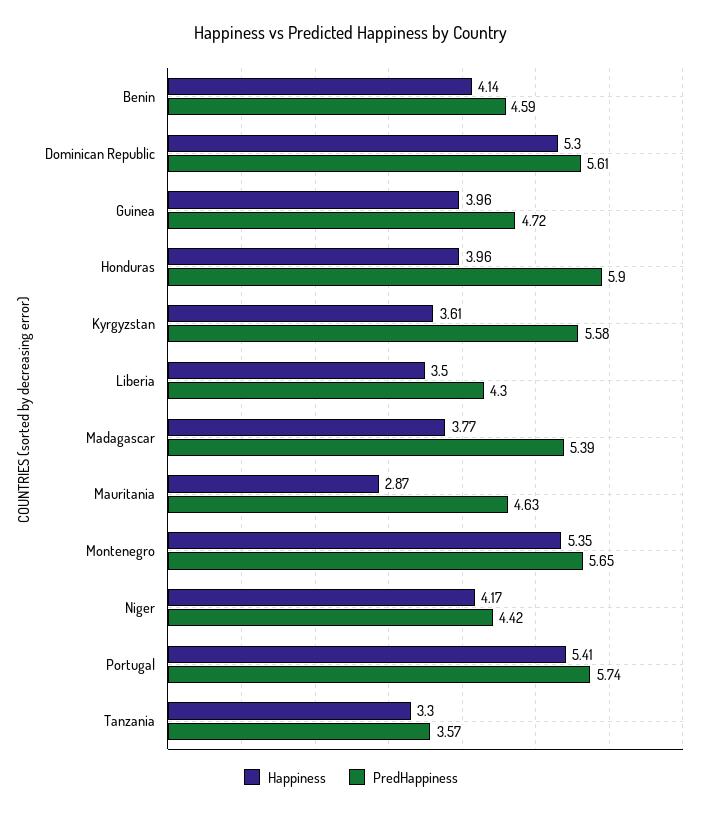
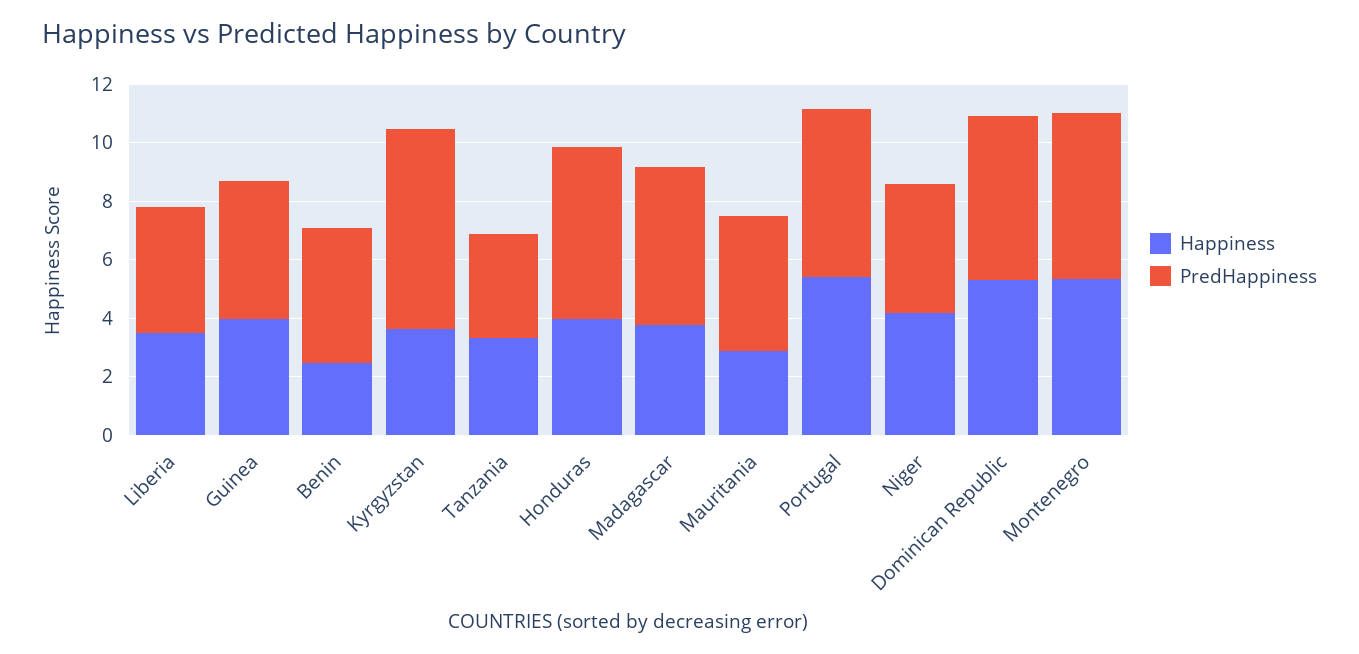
Happiness, Benin: 4.14 -> 2.5
PredHappiness, Kyrgyzstan: 5.58 -> 7

